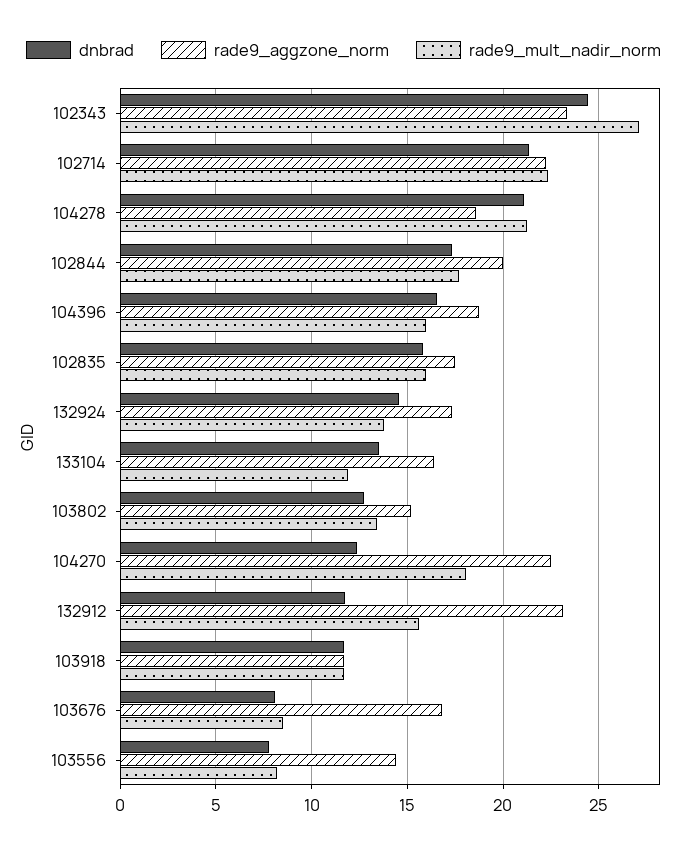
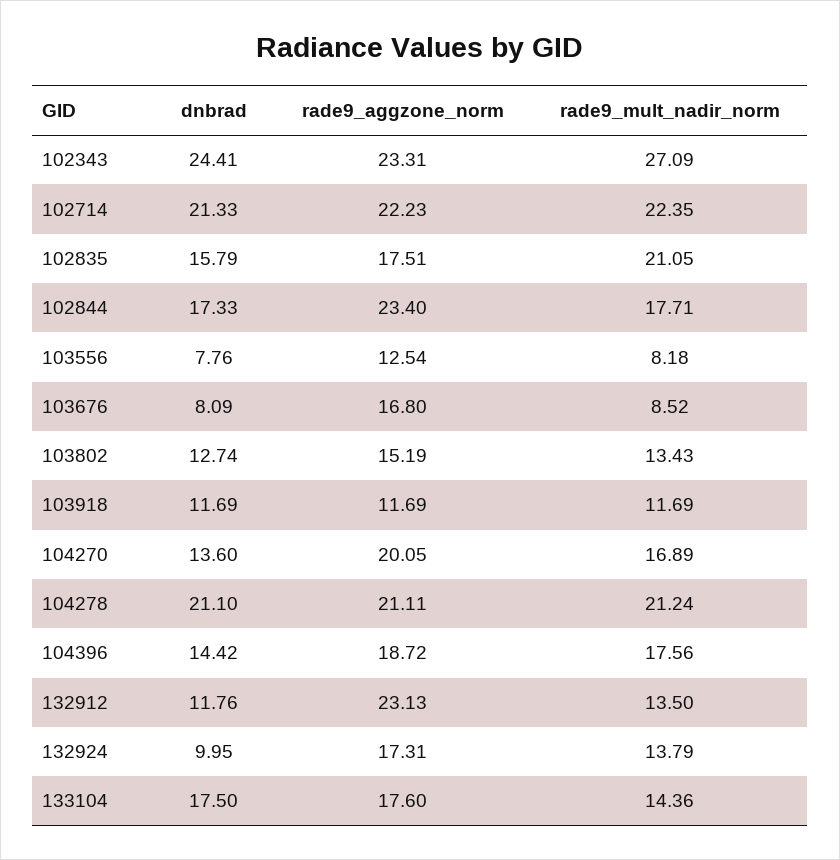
rade9_aggzone_norm, 104278: 18.5 -> 21.11
rade9_aggzone_norm, 102844: 20 -> 23.4
dnbrad, 104396: 16.5 -> 14.42
rade9_mult_nadir_norm, 104396: 16 -> 17.56
rade9_mult_nadir_norm, 102835: 16 -> 21.05
dnbrad, 132924: 14.5 -> 9.95
dnbrad, 133104: 13.5 -> 17.5
rade9_aggzone_norm, 133104: 16.5 -> 17.6
rade9_mult_nadir_norm, 133104: 12 -> 14.36
dnbrad, 104270: 12.5 -> 13.6
rade9_aggzone_norm, 104270: 22.5 -> 20.05
rade9_mult_nadir_norm, 104270: 18 -> 16.89
rade9_mult_nadir_norm, 132912: 15.5 -> 13.5
rade9_aggzone_norm, 103556: 14.5 -> 12.54

